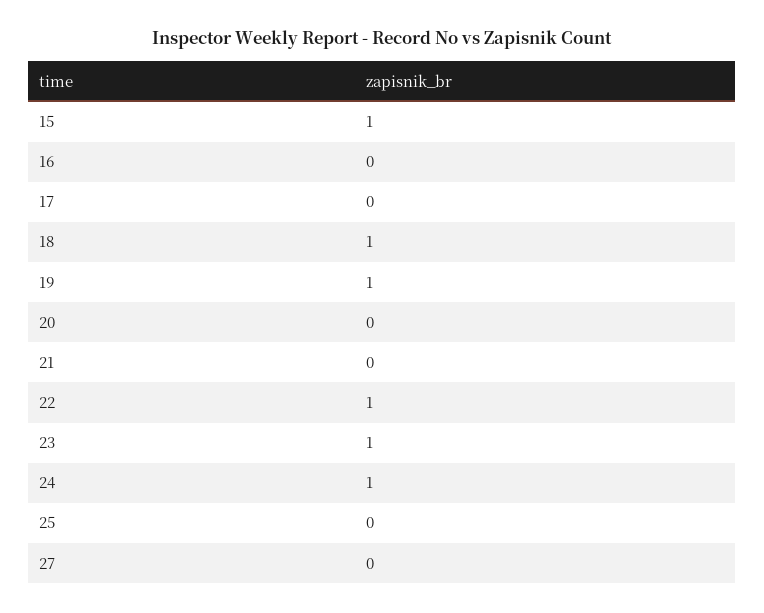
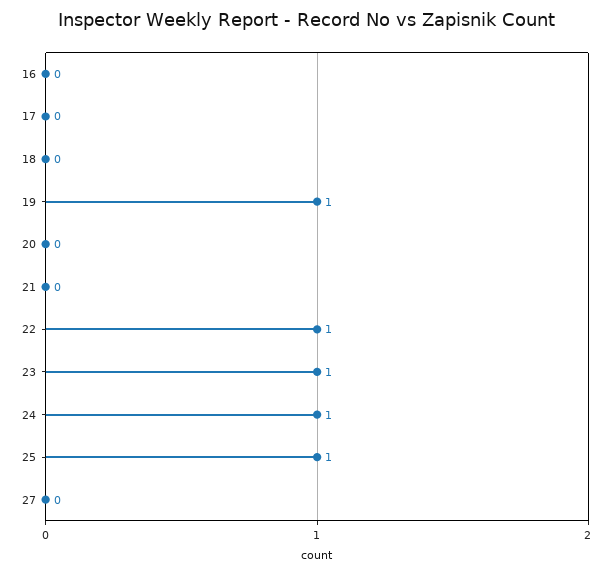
15: 1 -> none
18: 1 -> 0
25: 0 -> 1

